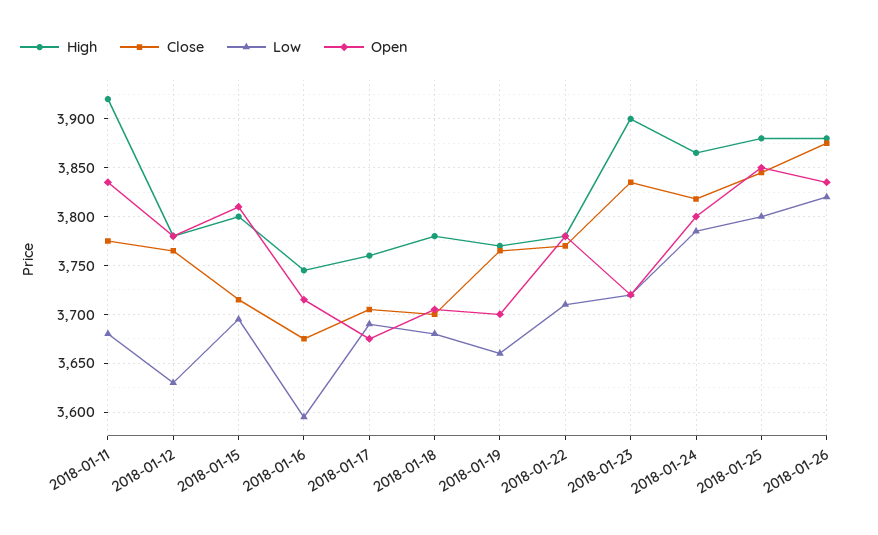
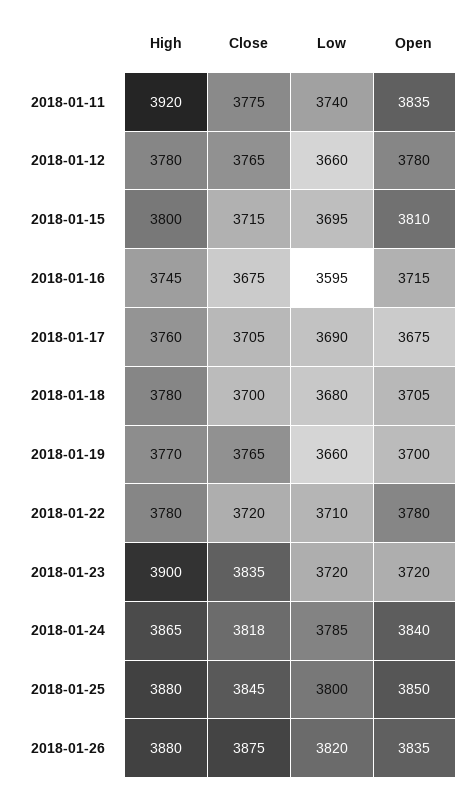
Low, 2018-01-11: 3680 -> 3740
Low, 2018-01-12: 3630 -> 3660
Close, 2018-01-22: 3770 -> 3720
Open, 2018-01-24: 3800 -> 3840

